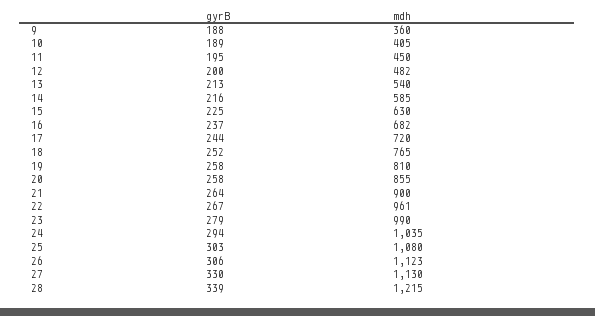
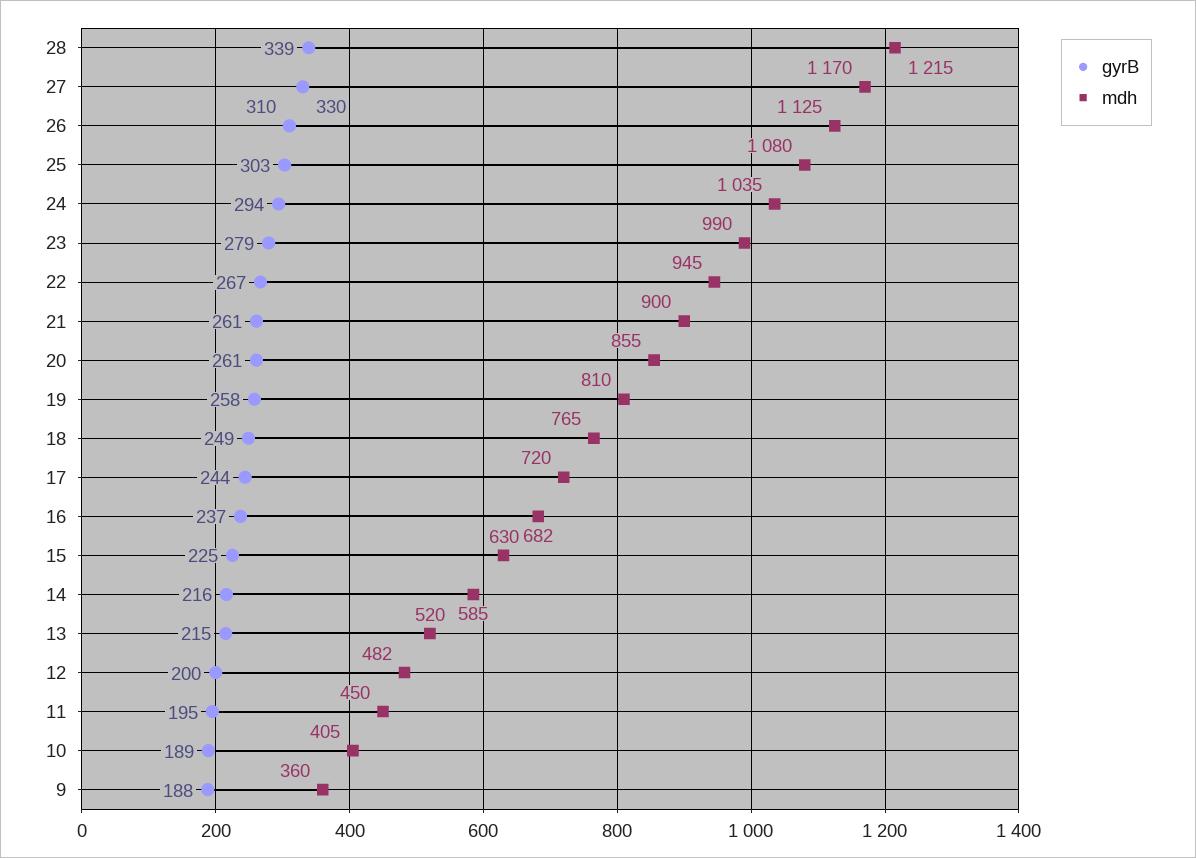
gyrB, 13: 213 -> 215
mdh, 13: 540 -> 520
gyrB, 18: 252 -> 249
gyrB, 20: 258 -> 261
gyrB, 21: 264 -> 261
mdh, 22: 961 -> 945
gyrB, 26: 306 -> 310
mdh, 26: 1123 -> 1125
mdh, 27: 1130 -> 1170

